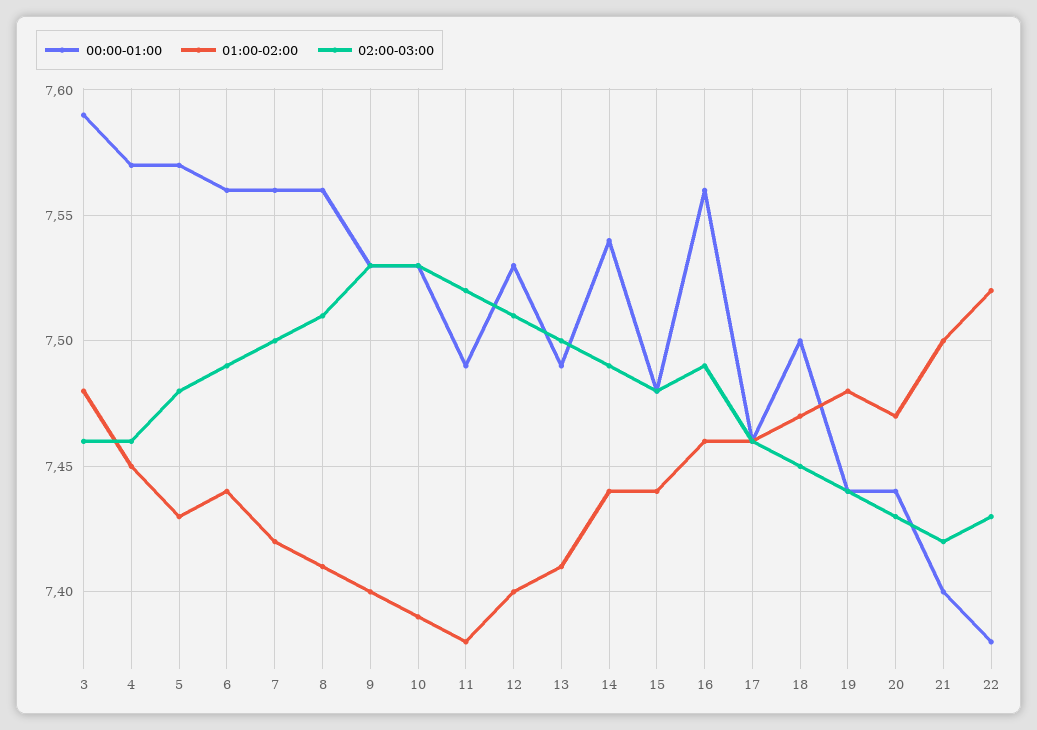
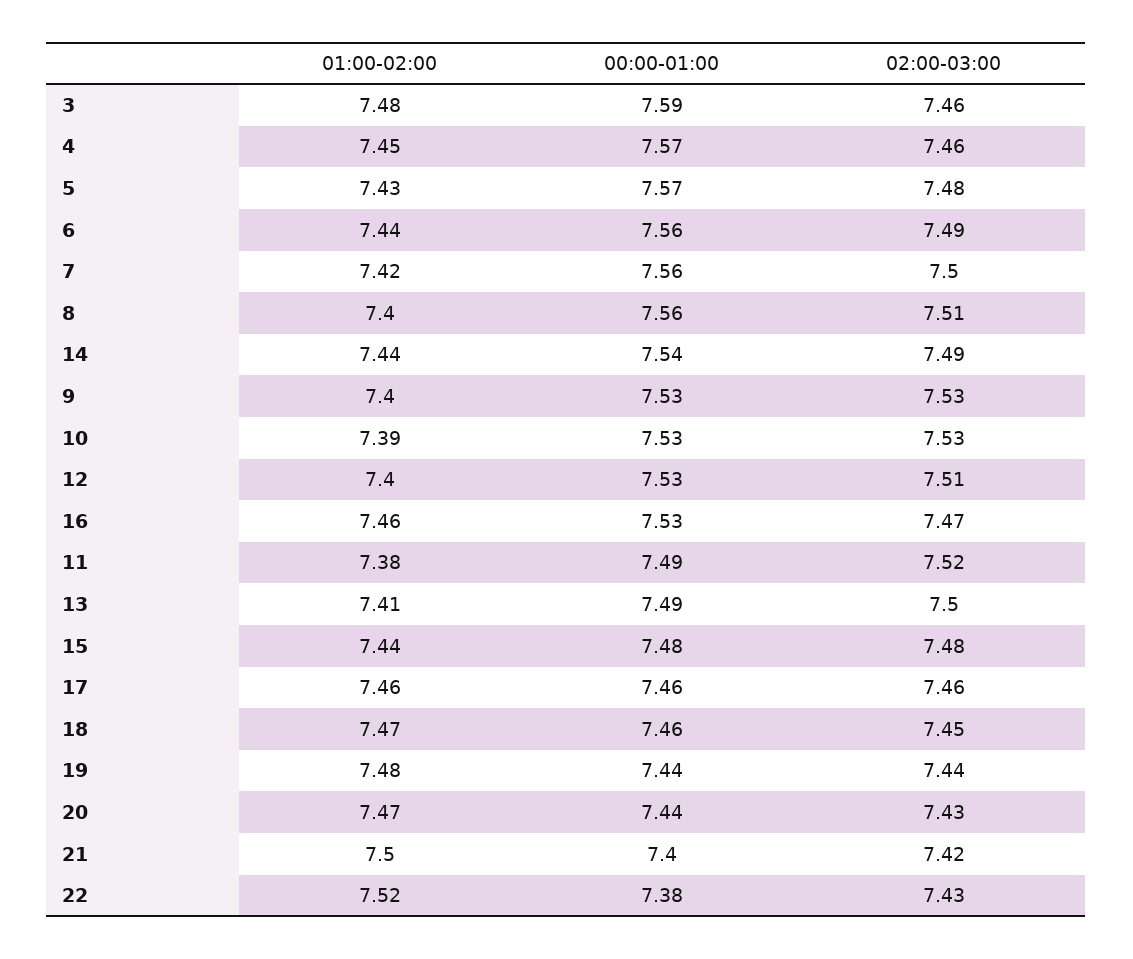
01:00-02:00, 8: 7.41 -> 7.4
00:00-01:00, 16: 7.56 -> 7.53
02:00-03:00, 16: 7.49 -> 7.47
00:00-01:00, 18: 7.5 -> 7.46

